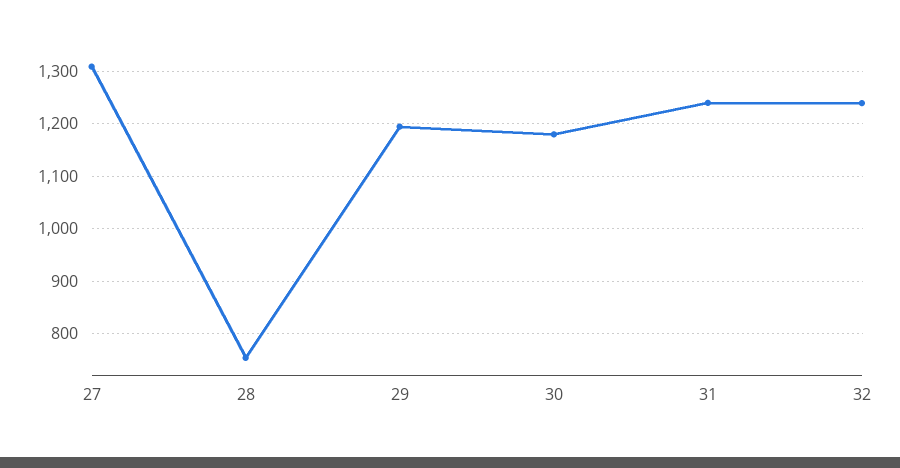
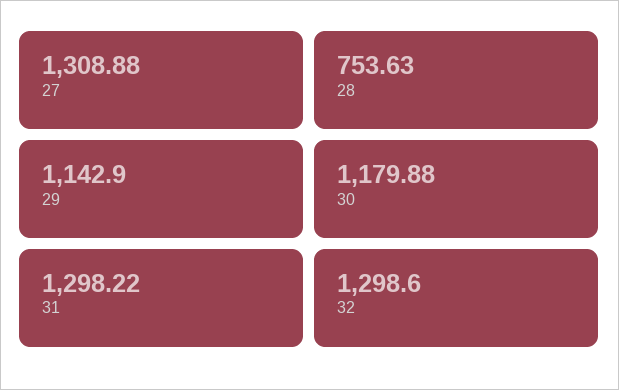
29: 1200 -> 1142.9
31: 1240 -> 1298.22
32: 1240 -> 1298.6

